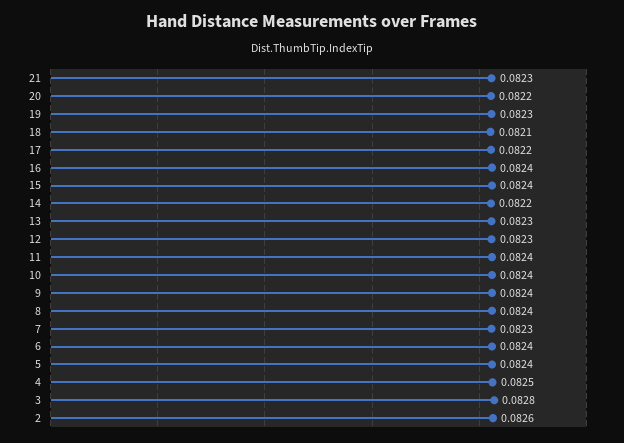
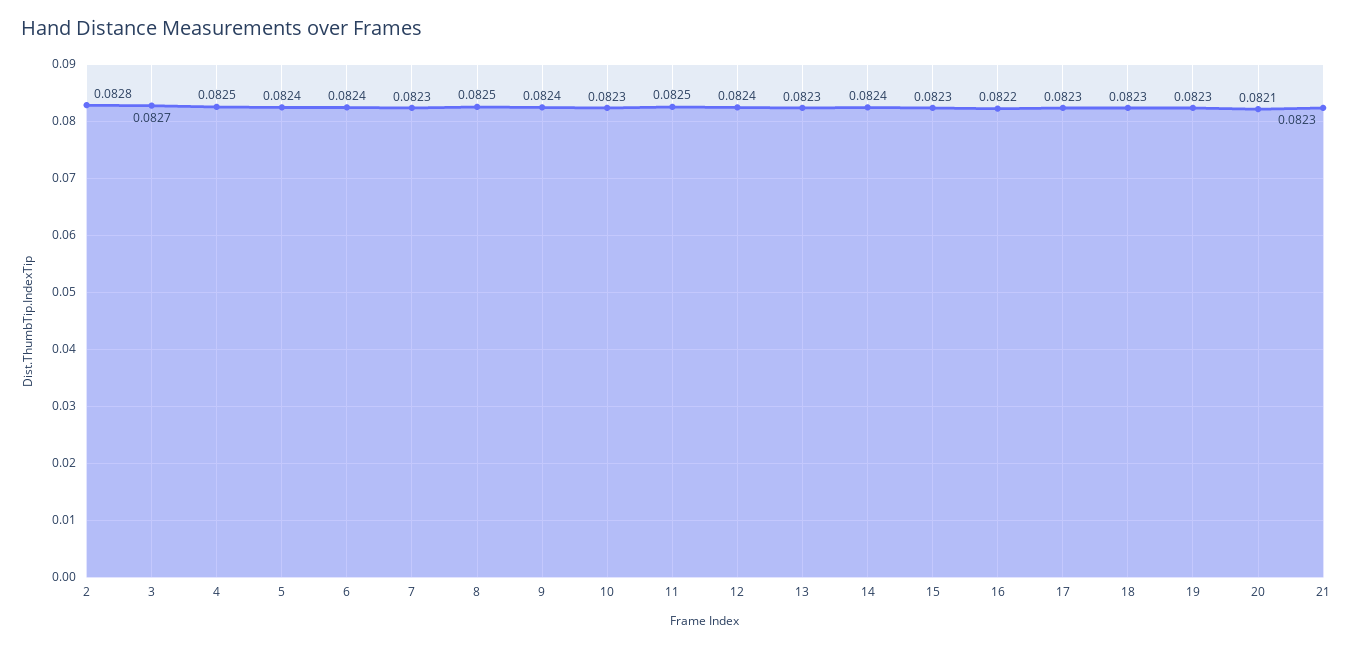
20: 0.0822 -> 0.0821
18: 0.0821 -> 0.0823
17: 0.0822 -> 0.0823
16: 0.0824 -> 0.0822
15: 0.0824 -> 0.0823
14: 0.0822 -> 0.0824
12: 0.0823 -> 0.0824
11: 0.0824 -> 0.0825
10: 0.0824 -> 0.0823
8: 0.0824 -> 0.0825
3: 0.0828 -> 0.0827
2: 0.0826 -> 0.0828

